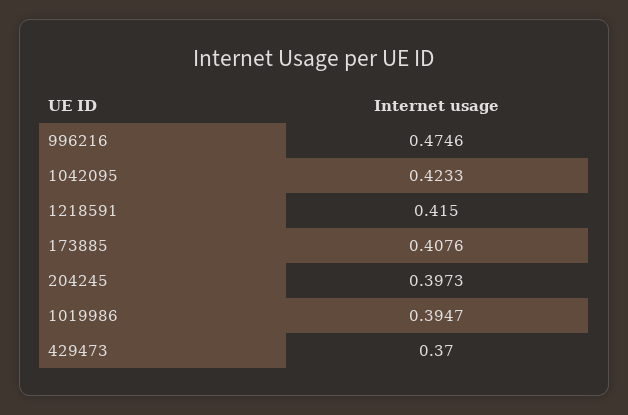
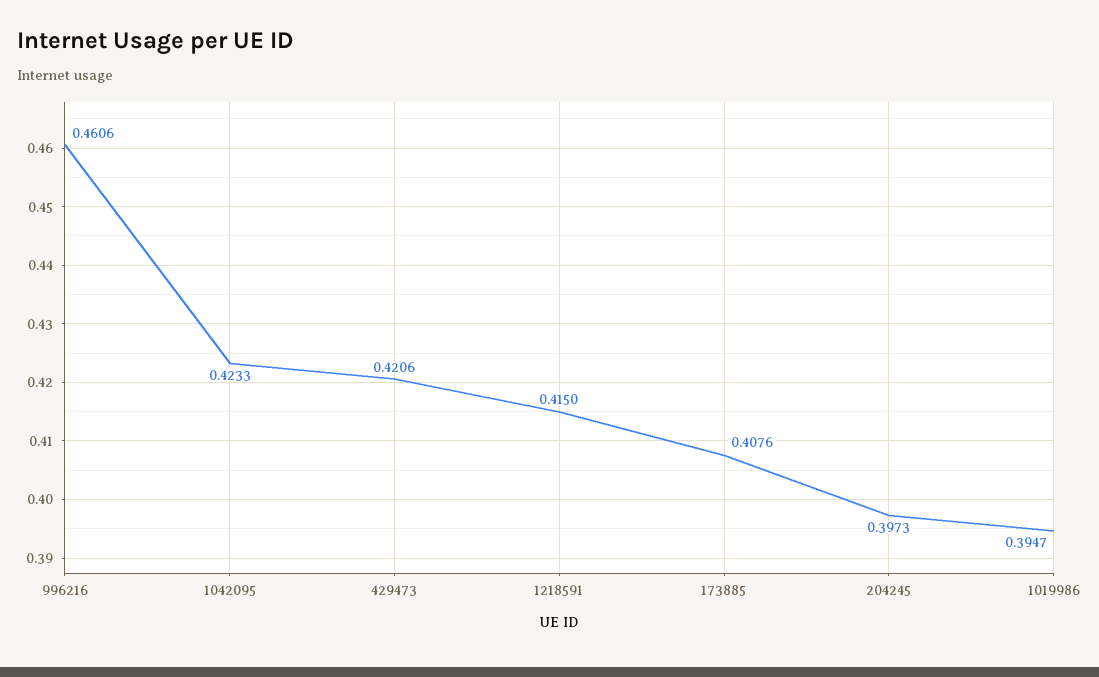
996216: 0.4746 -> 0.4606
429473: 0.37 -> 0.4206

